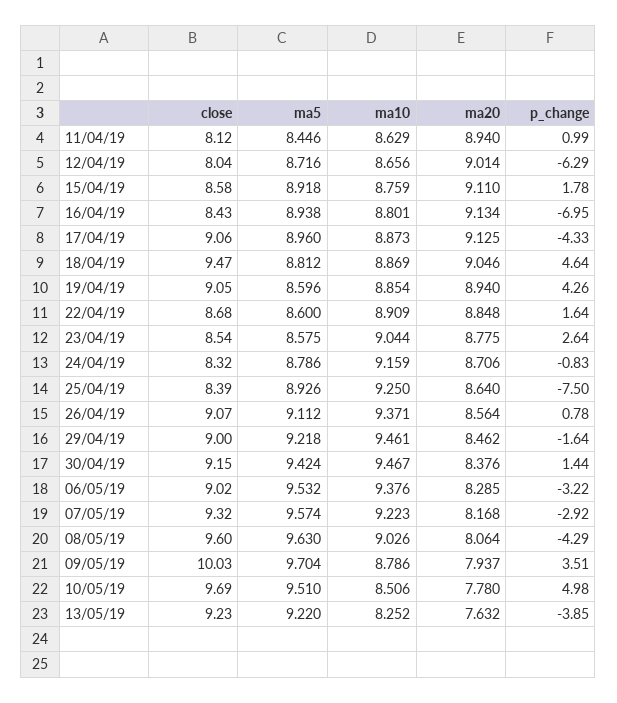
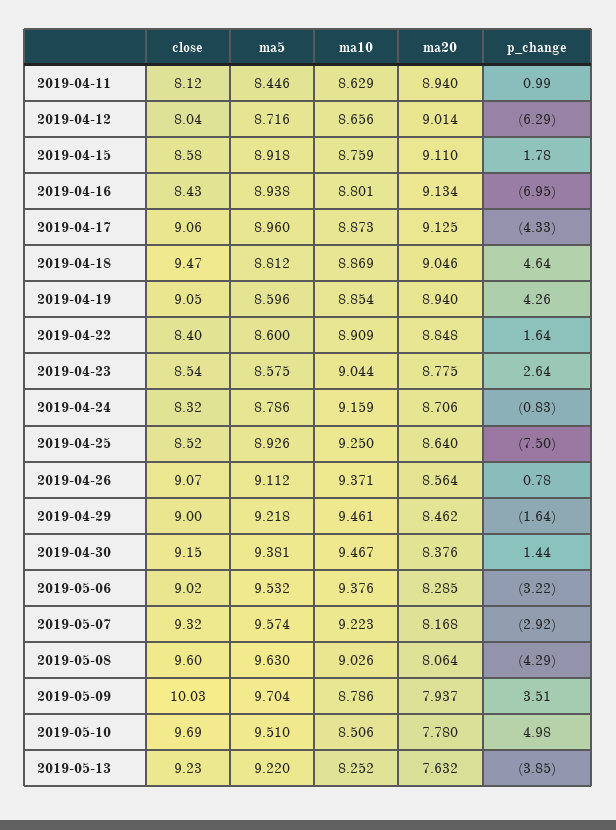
close, 22/04/19: 8.68 -> 8.4
close, 25/04/19: 8.39 -> 8.52
ma5, 30/04/19: 9.424 -> 9.381

